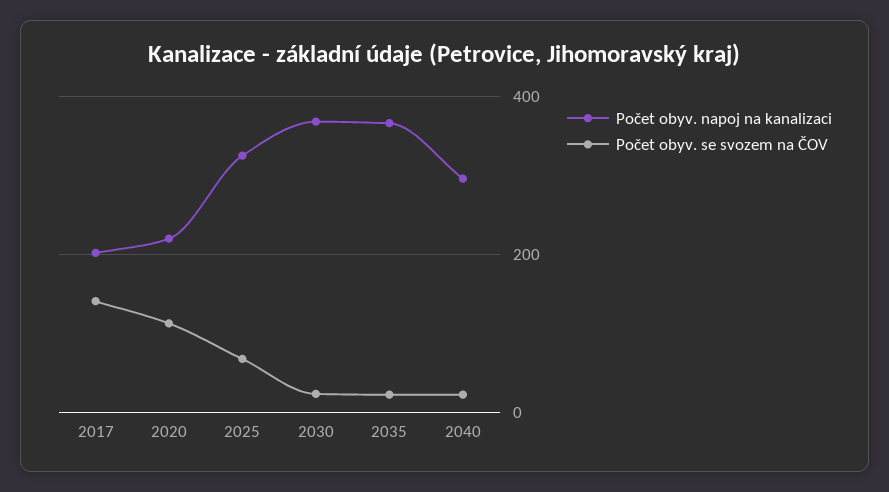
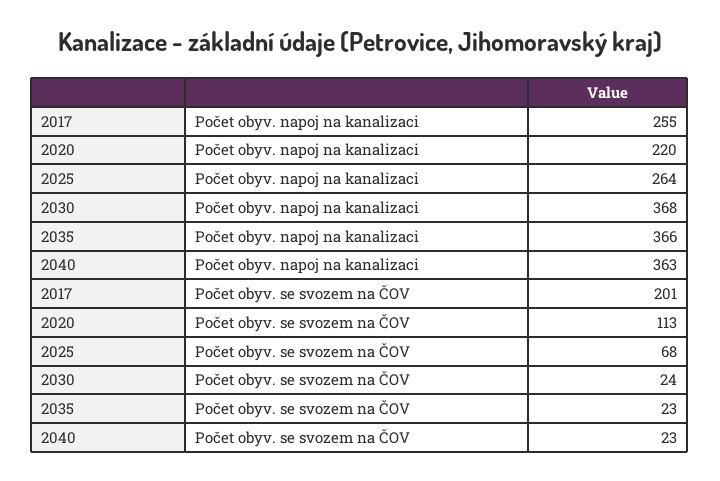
Počet obyv. napoj na kanalizaci, 2017: 200 -> 255
Počet obyv. se svozem na ČOV, 2017: 140 -> 201
Počet obyv. napoj na kanalizaci, 2025: 320 -> 264
Počet obyv. napoj na kanalizaci, 2040: 300 -> 363

